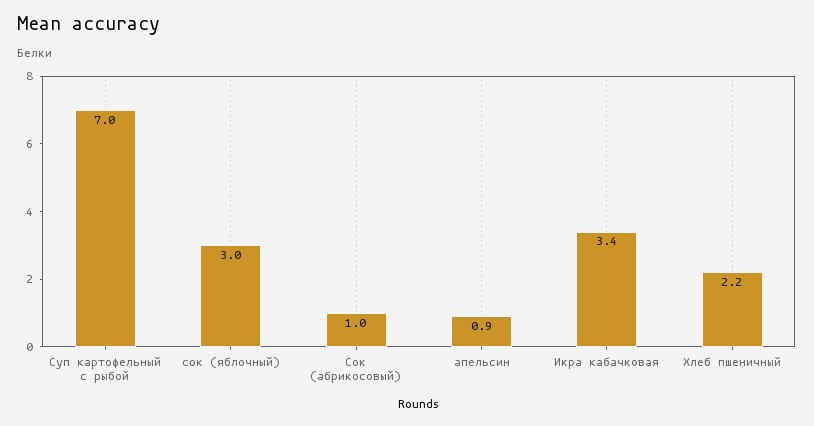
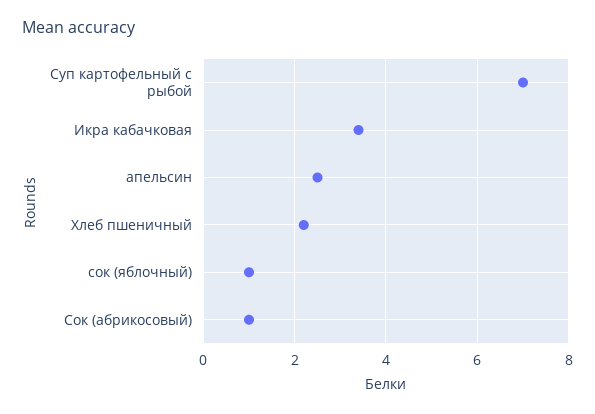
сок (яблочный): 3 -> 1
апельсин: 0.9 -> 2.5

